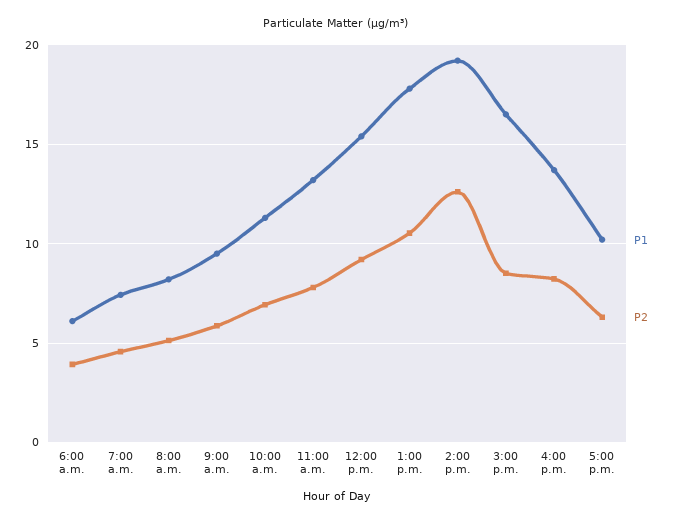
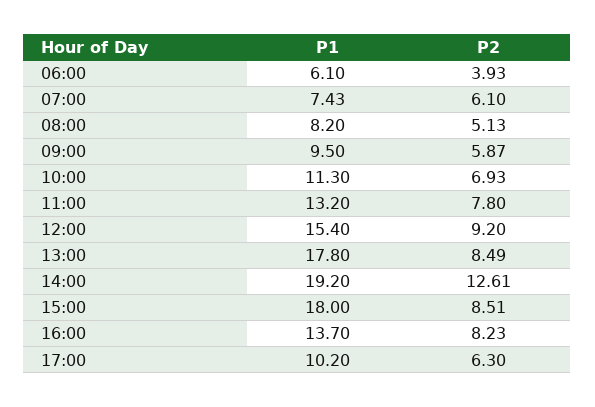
P2, 7:00 a.m.: 4.5 -> 6.1
P2, 1:00 p.m.: 10.5 -> 8.49
P1, 3:00 p.m.: 16.5 -> 18

